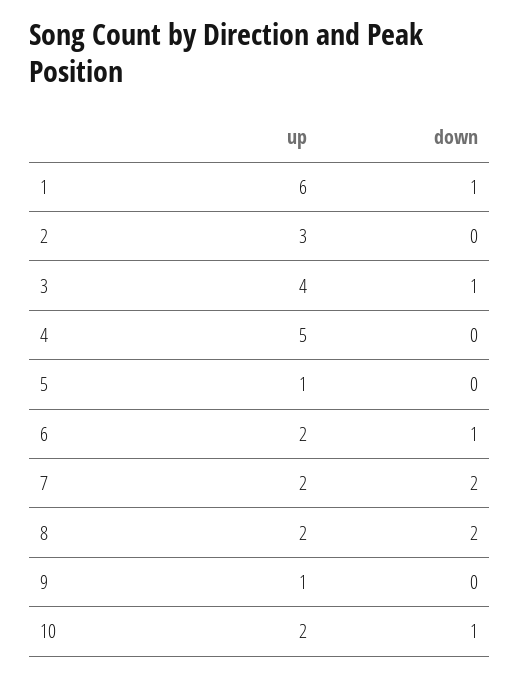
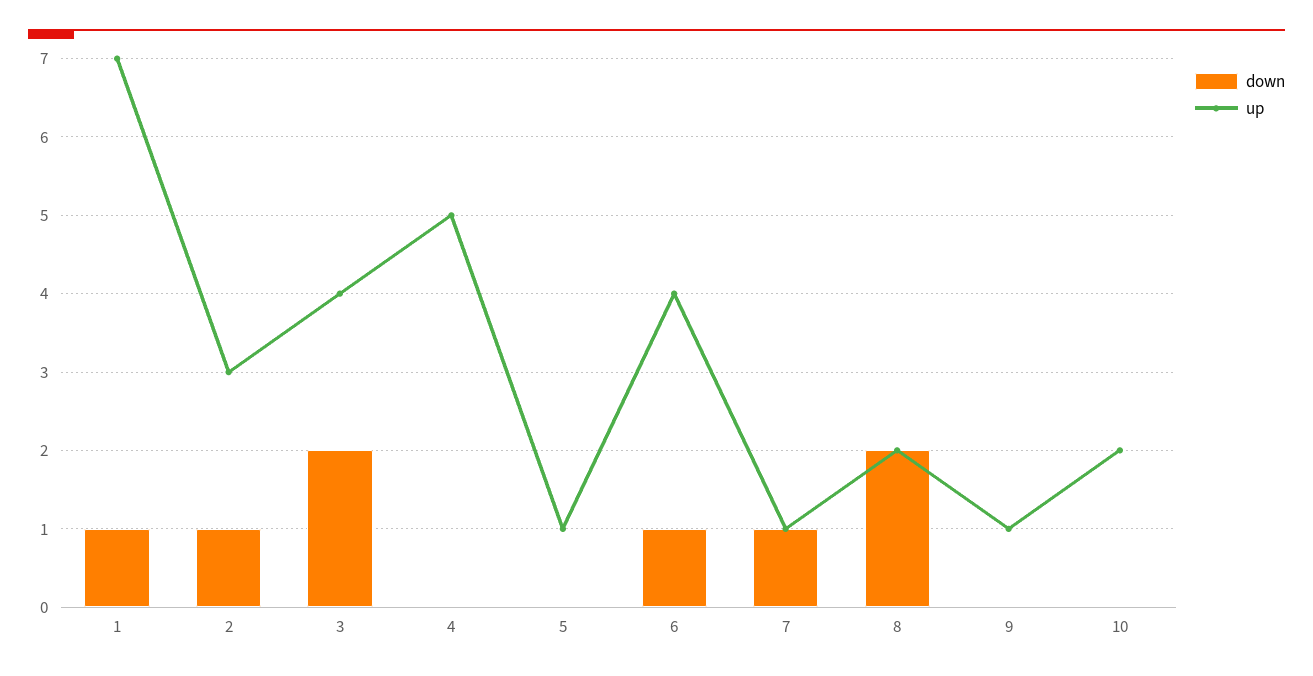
up, 1: 6 -> 7
down, 2: 0 -> 1
down, 3: 1 -> 2
up, 6: 2 -> 4
up, 7: 2 -> 1
down, 7: 2 -> 1
down, 10: 1 -> 0

